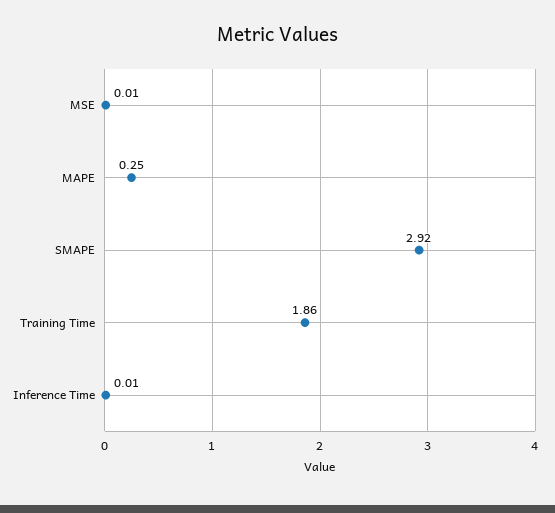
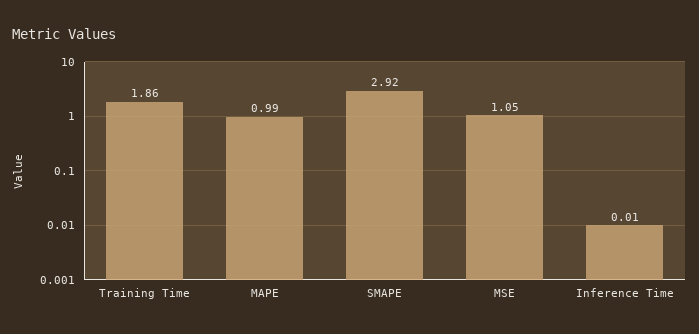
MSE: 0.01 -> 1.05
MAPE: 0.25 -> 0.99

